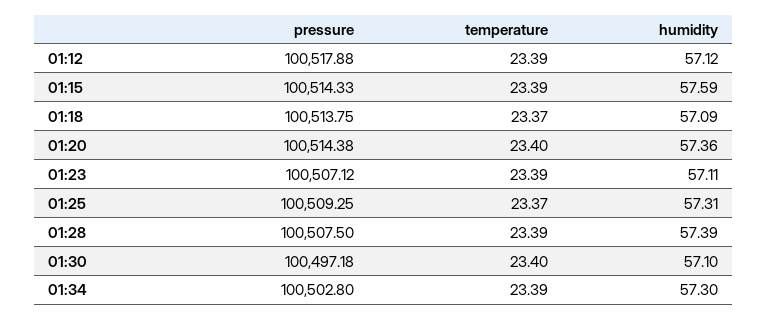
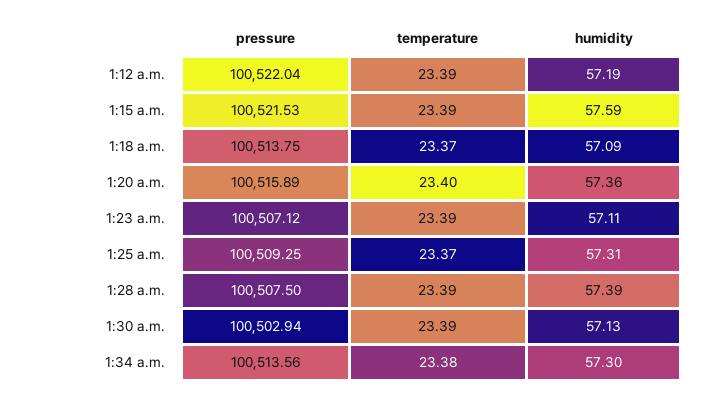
pressure, 01:12: 100517.88 -> 100522.04
humidity, 01:12: 57.12 -> 57.19
pressure, 01:15: 100514.33 -> 100521.53
pressure, 01:20: 100514.38 -> 100515.89
pressure, 01:30: 100497.18 -> 100502.94
temperature, 01:30: 23.4 -> 23.39
humidity, 01:30: 57.1 -> 57.13
pressure, 01:34: 100502.8 -> 100513.56
temperature, 01:34: 23.39 -> 23.38

